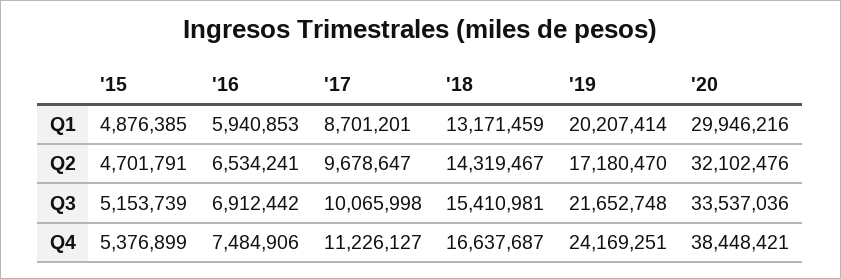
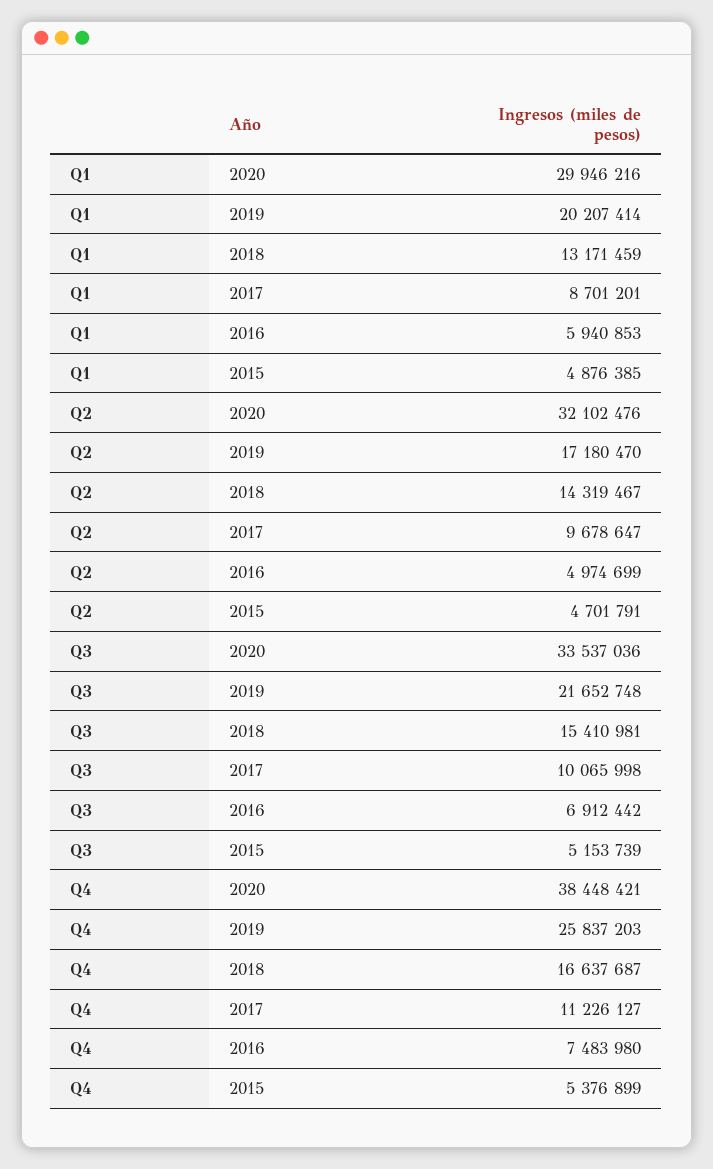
'16, Q2: 6534241 -> 4974699
'16, Q4: 7484906 -> 7483980
'19, Q4: 24169251 -> 25837203

